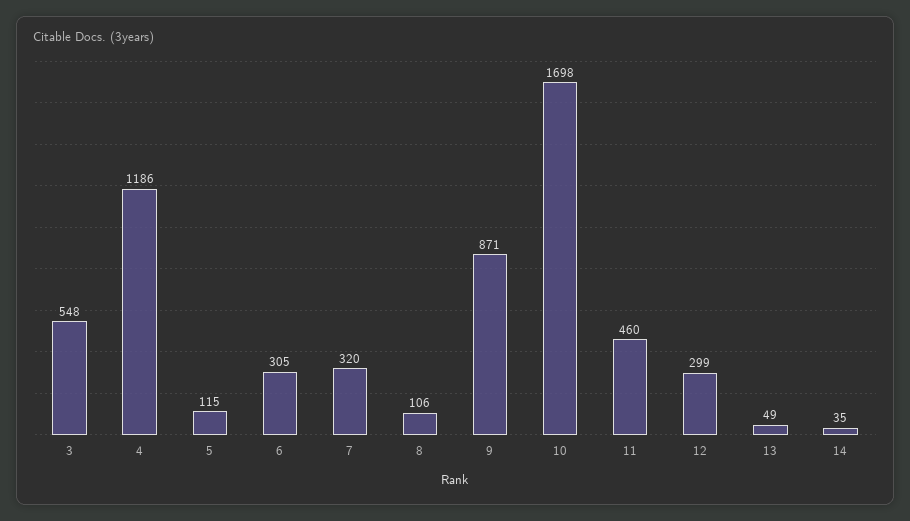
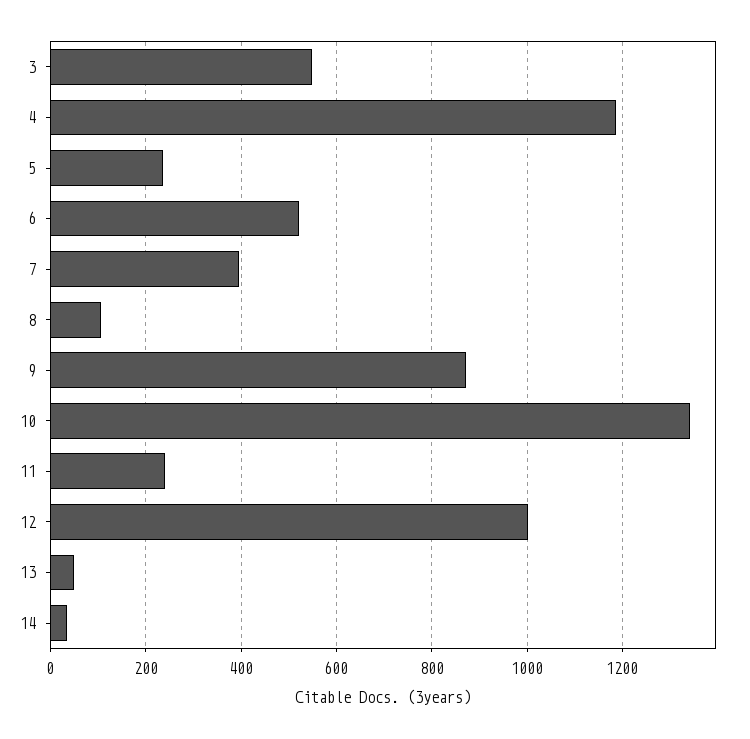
5: 115 -> 240
6: 305 -> 520
7: 320 -> 400
10: 1698 -> 1340
11: 460 -> 240
12: 299 -> 1000

